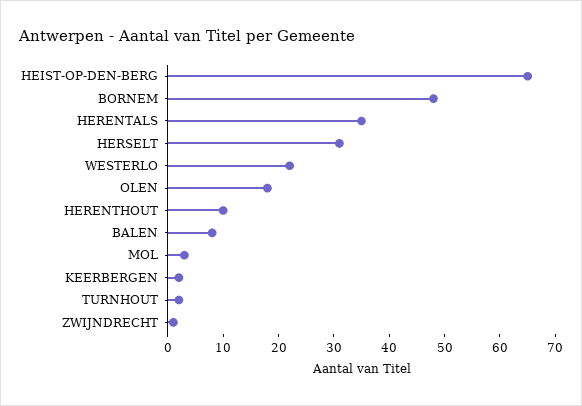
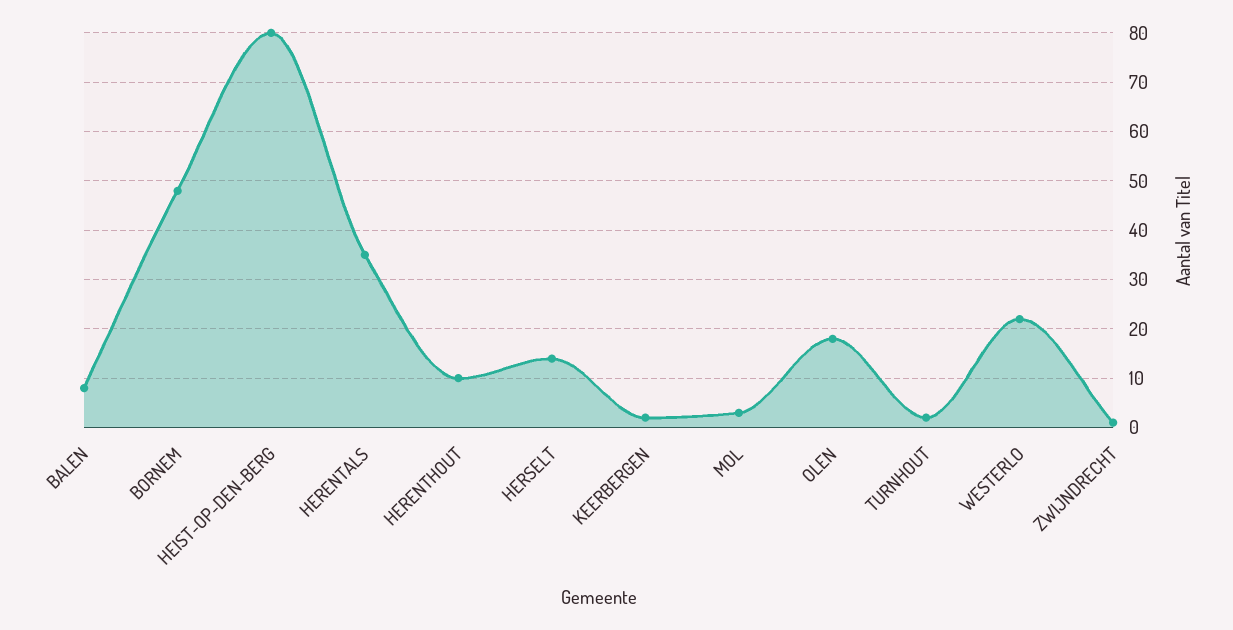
HEIST-OP-DEN-BERG: 65 -> 80
HERSELT: 30 -> 15

